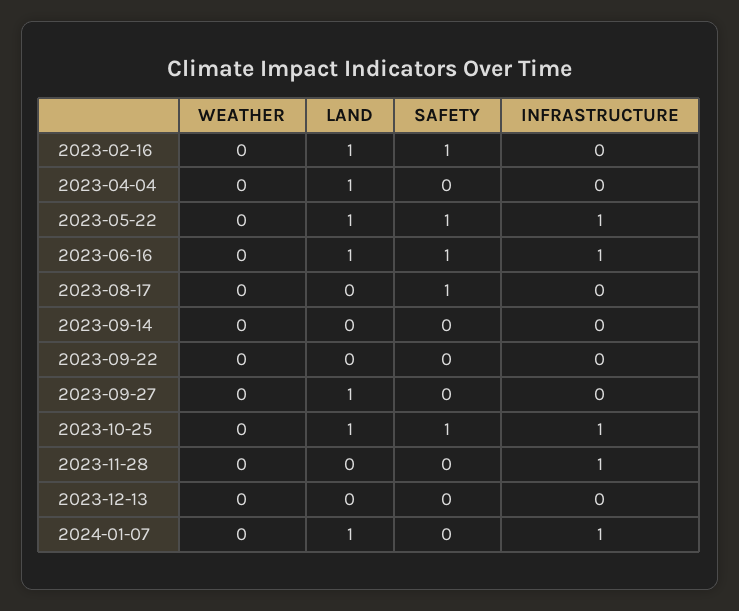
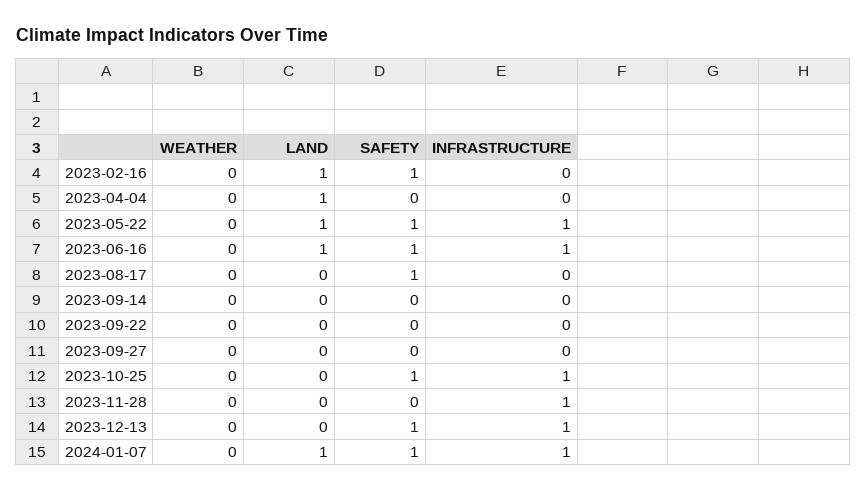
LAND, 2023-09-27: 1 -> 0
LAND, 2023-10-25: 1 -> 0
SAFETY, 2023-12-13: 0 -> 1
INFRASTRUCTURE, 2023-12-13: 0 -> 1
SAFETY, 2024-01-07: 0 -> 1

